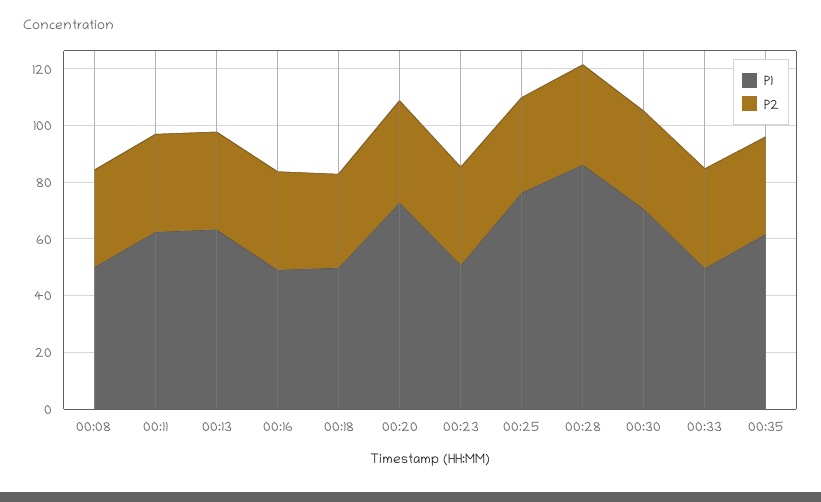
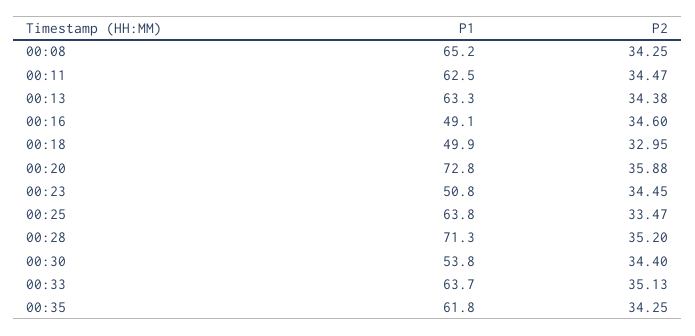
P1, 00:08: 50 -> 65.2
P1, 00:25: 75 -> 63.8
P1, 00:28: 85 -> 71.3
P1, 00:30: 70 -> 53.8
P1, 00:33: 50 -> 63.7

